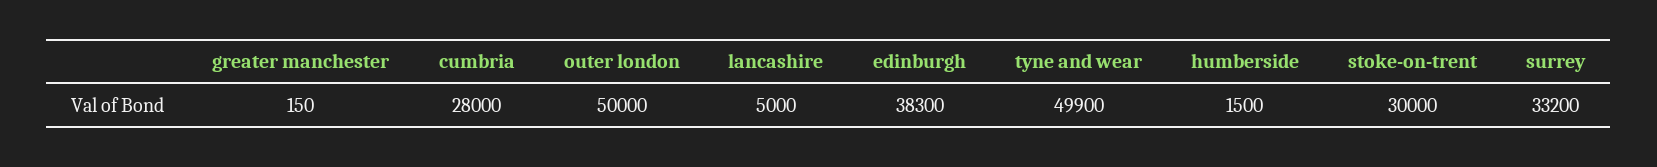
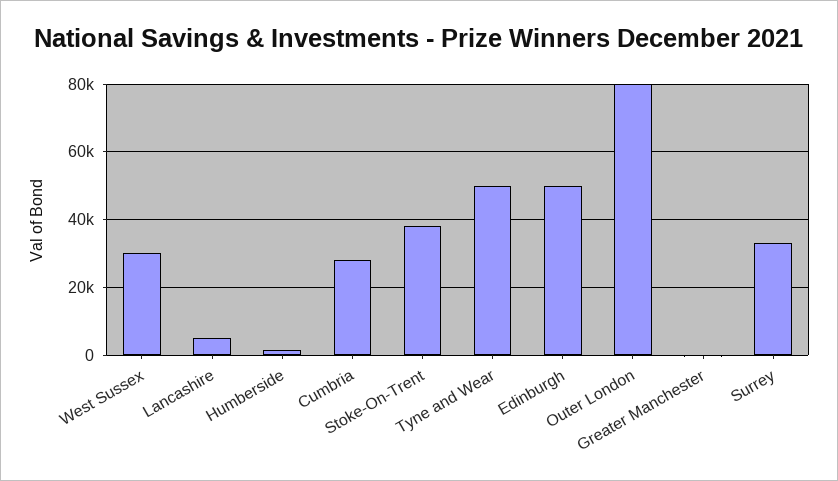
outer london: 50000 -> 80000
edinburgh: 38300 -> 50000
stoke-on-trent: 30000 -> 38000
West Sussex: none -> 30000

